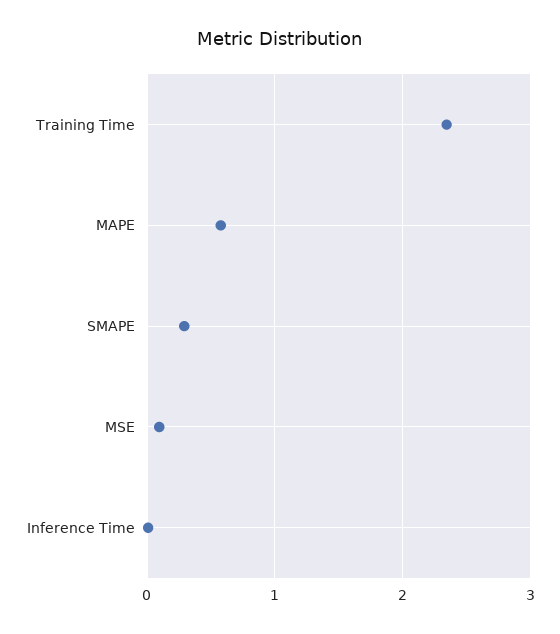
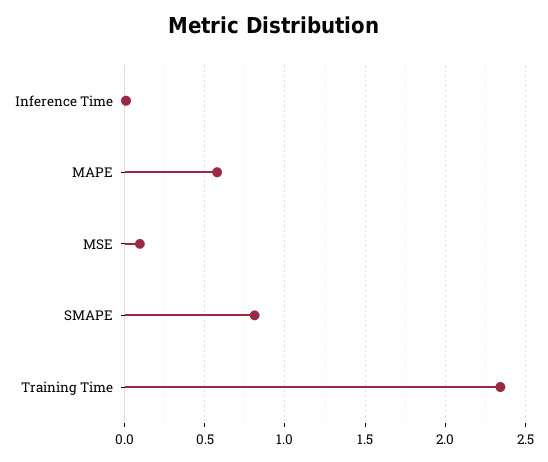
SMAPE: 0.3 -> 0.8

